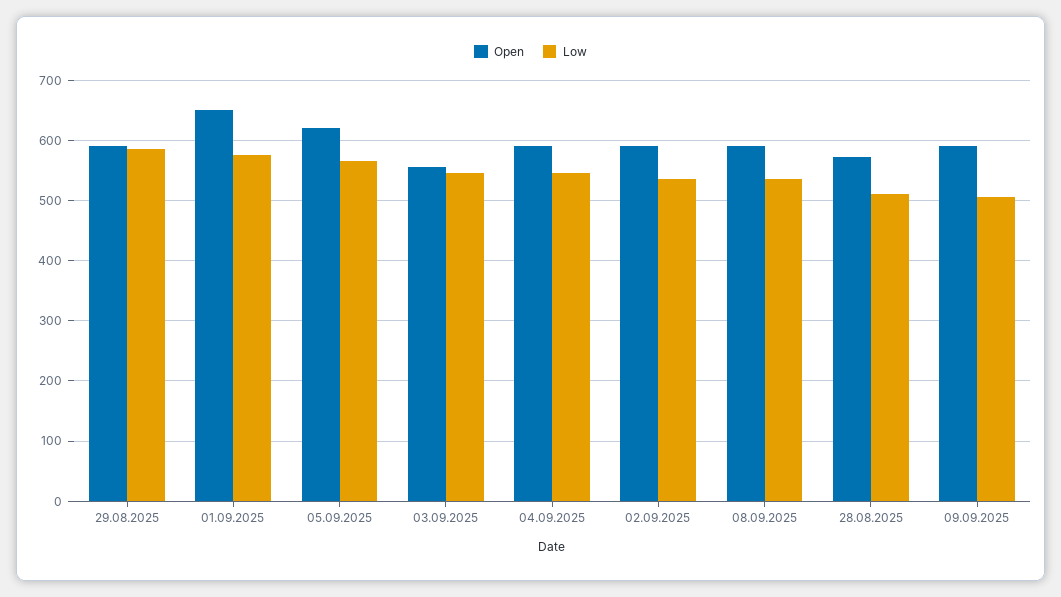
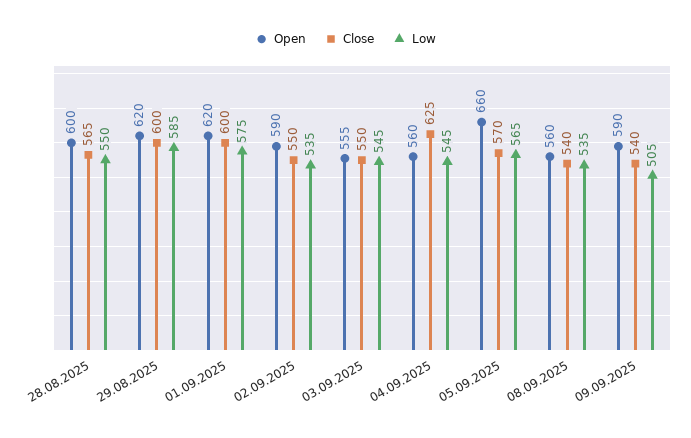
Open, 29.08.2025: 590 -> 620
Open, 01.09.2025: 650 -> 620
Open, 05.09.2025: 620 -> 660
Open, 04.09.2025: 590 -> 560
Open, 08.09.2025: 590 -> 560
Open, 28.08.2025: 570 -> 600
Low, 28.08.2025: 510 -> 550
Close, 28.08.2025: none -> 565
Close, 29.08.2025: none -> 600
Close, 01.09.2025: none -> 600
Close, 02.09.2025: none -> 550
Close, 03.09.2025: none -> 550
Close, 04.09.2025: none -> 625
Close, 05.09.2025: none -> 570
Close, 08.09.2025: none -> 540
Close, 09.09.2025: none -> 540

